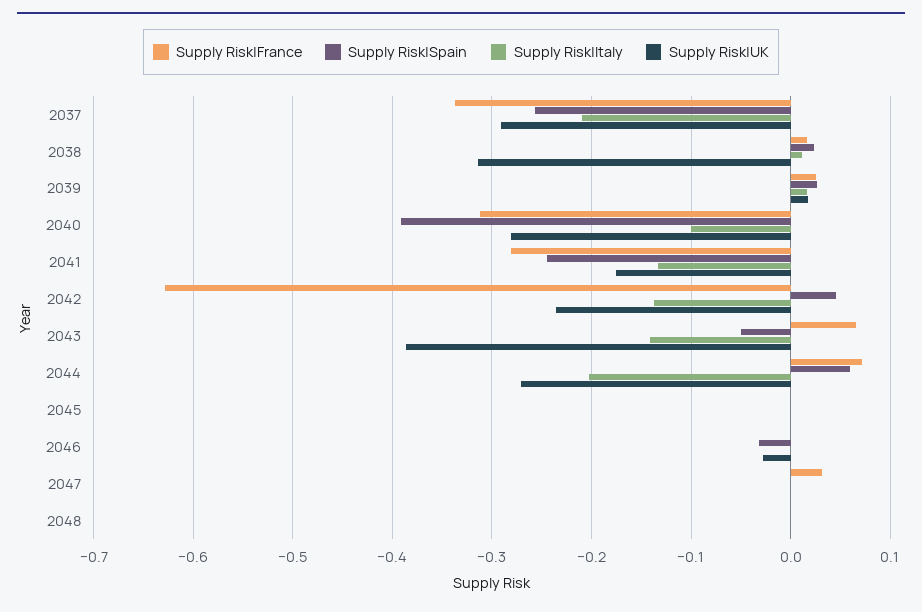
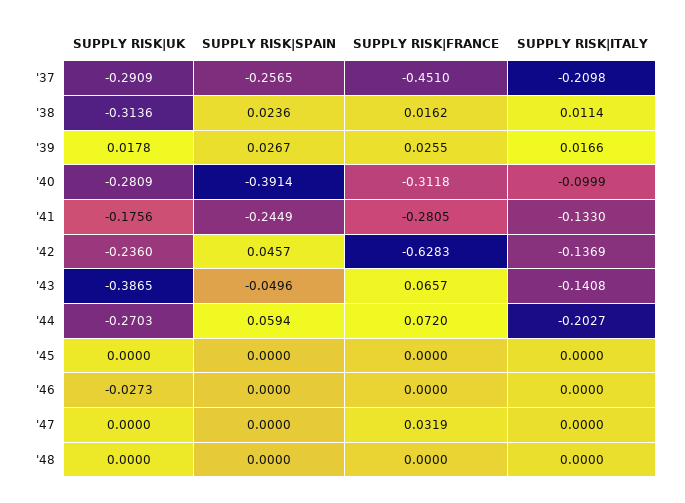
Supply Risk|France, 2037: -0.34 -> -0.451
Supply Risk|Spain, 2046: -0.03 -> 0

